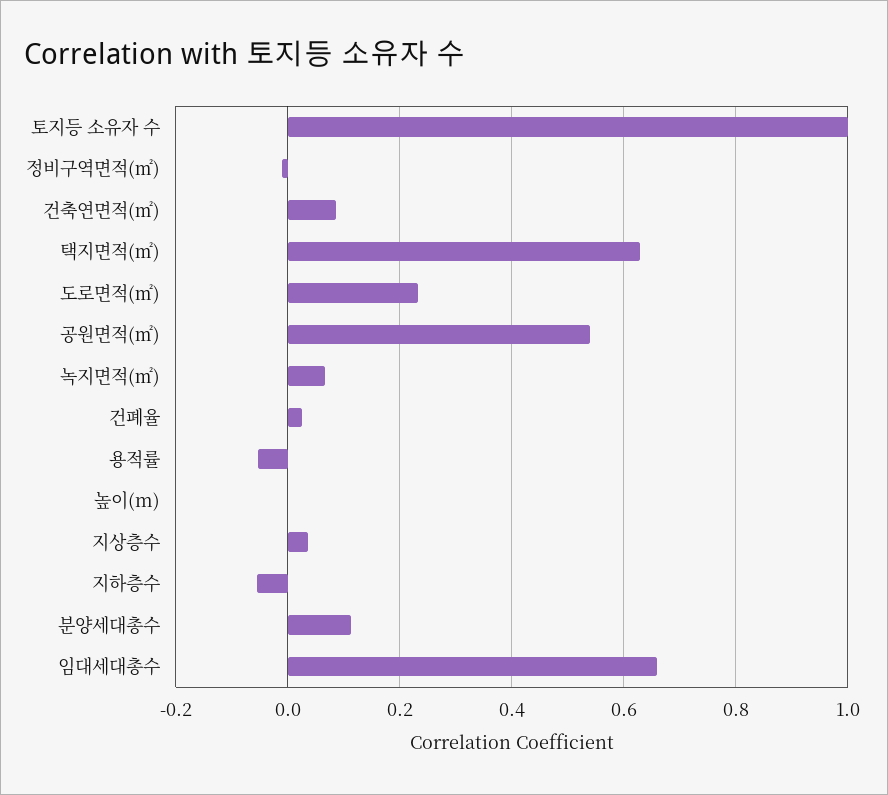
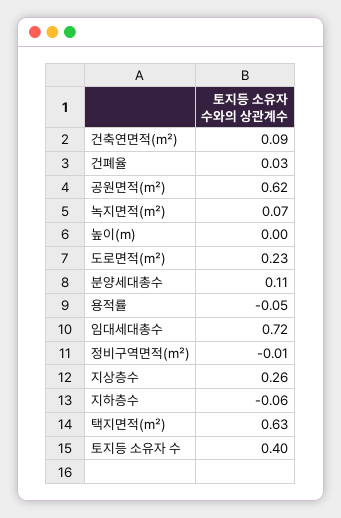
토지등 소유자 수: 1 -> 0.4
공원면적(㎡): 0.54 -> 0.62
지상층수: 0.04 -> 0.26
임대세대총수: 0.66 -> 0.72

